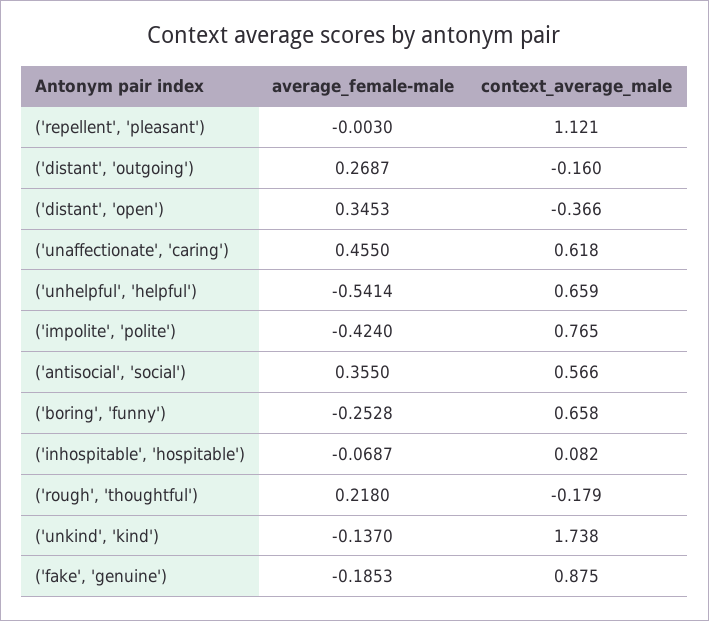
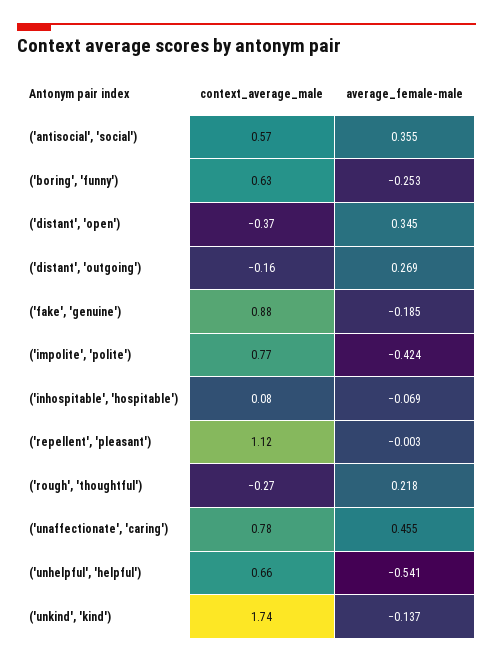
context_average_male, ('unaffectionate', 'caring'): 0.618 -> 0.78
context_average_male, ('boring', 'funny'): 0.658 -> 0.63
context_average_male, ('rough', 'thoughtful'): -0.179 -> -0.27

